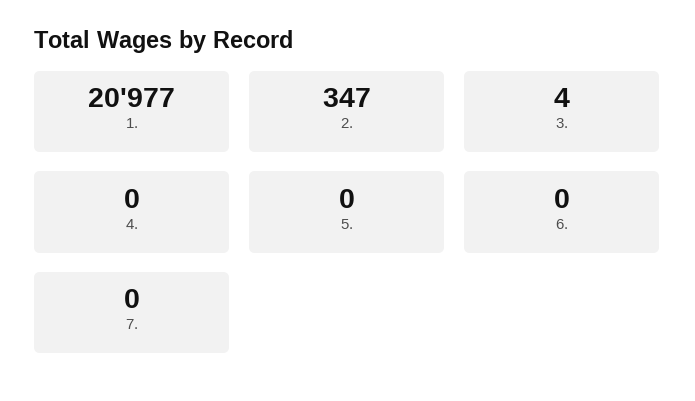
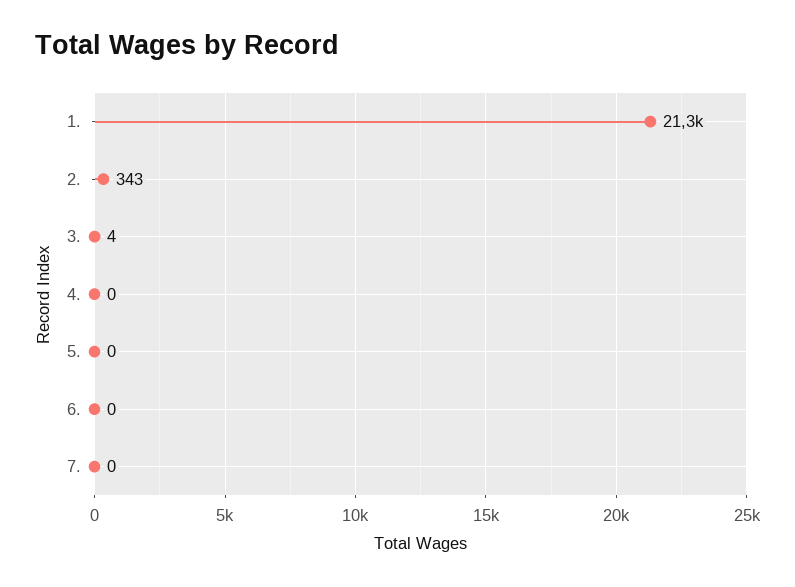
1.: 20977 -> 21300
2.: 347 -> 343

